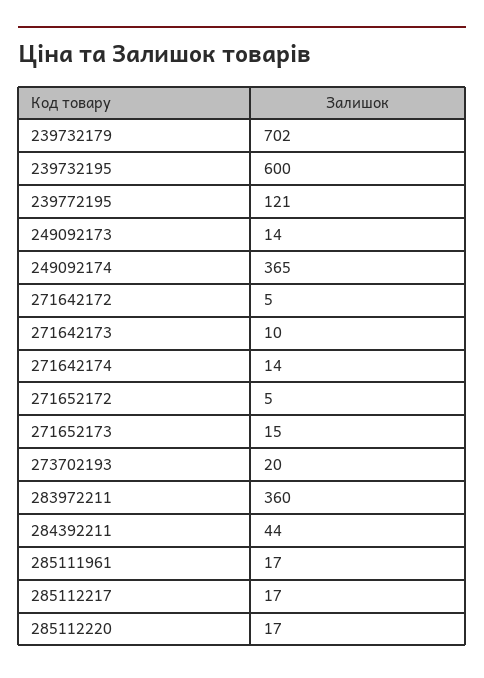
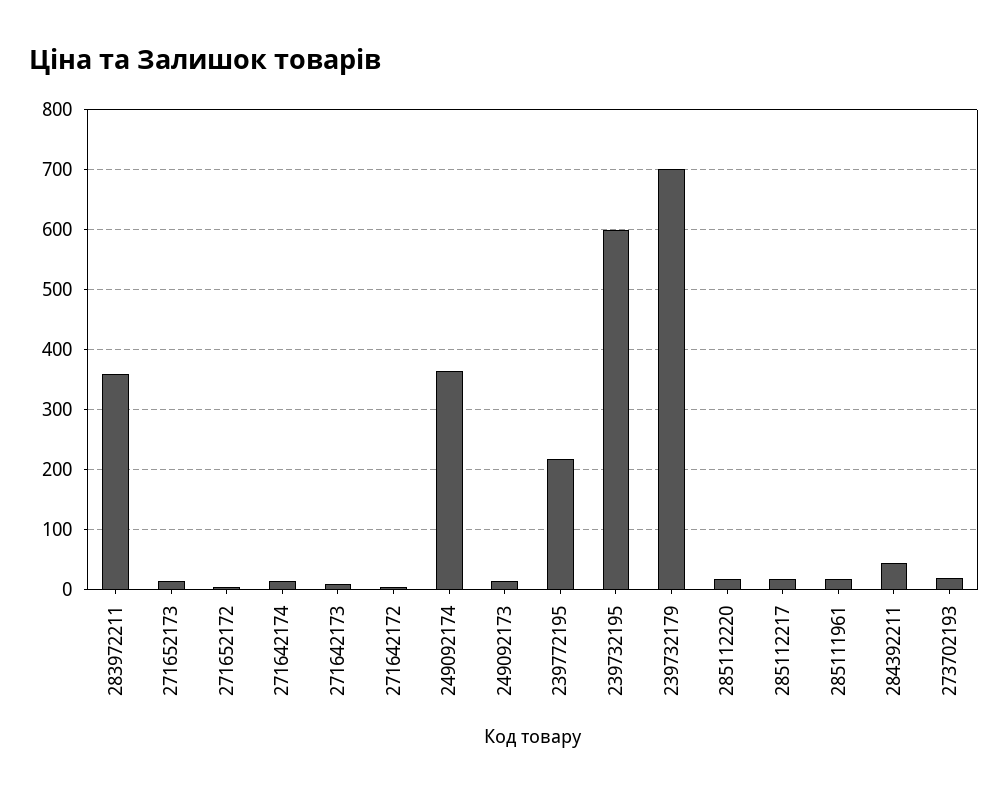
239772195: 121 -> 220

